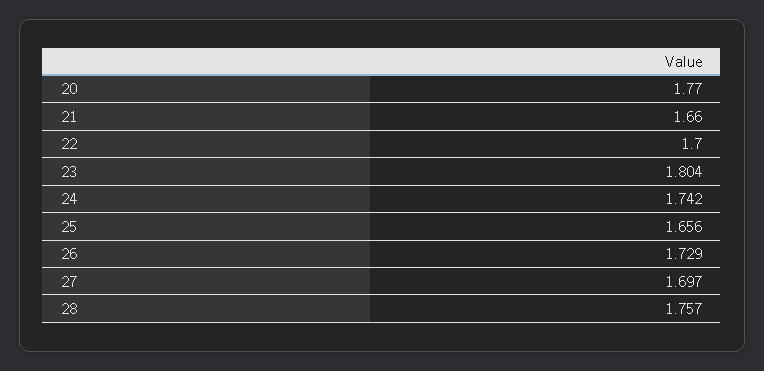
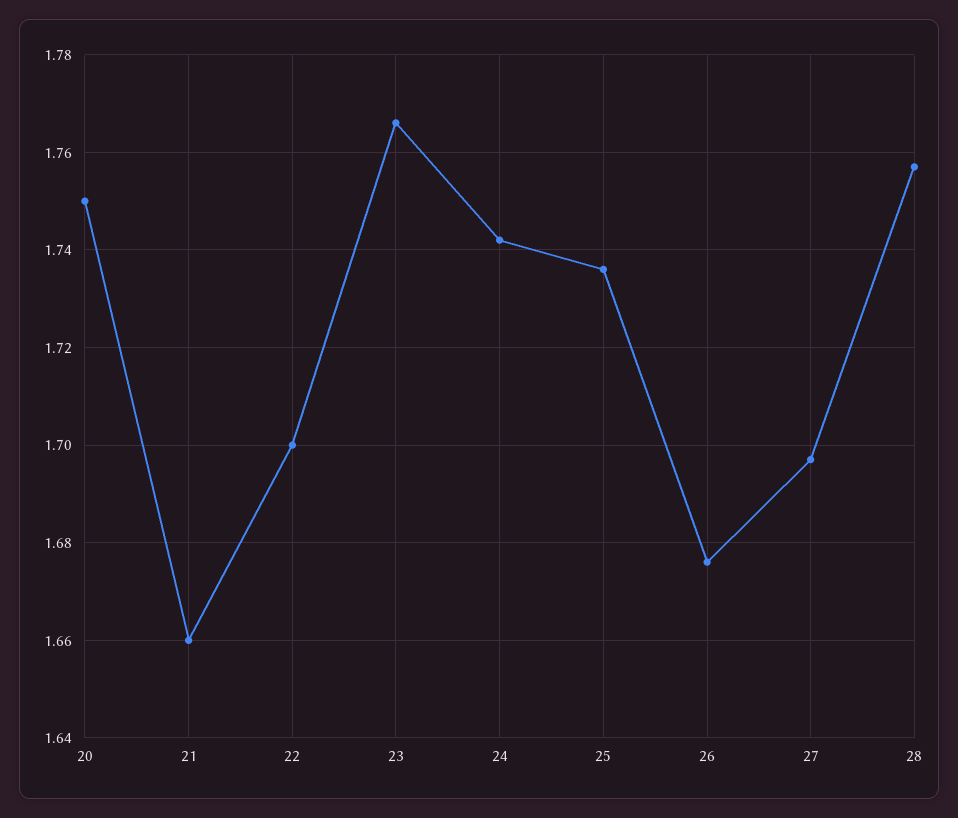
20: 1.77 -> 1.75
23: 1.804 -> 1.765
25: 1.656 -> 1.735
26: 1.729 -> 1.675

